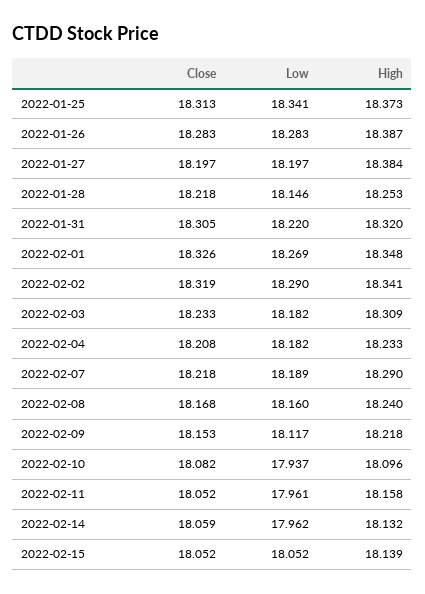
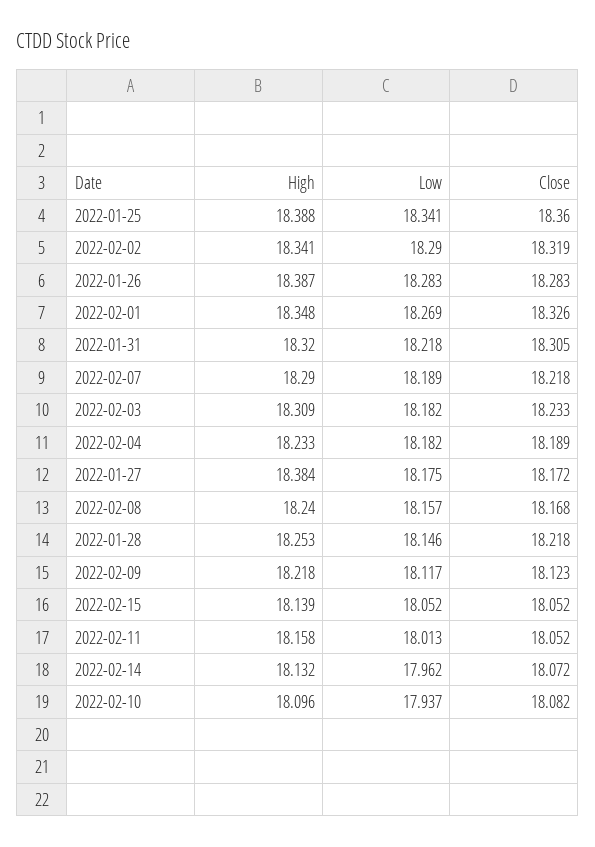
Close, 2022-01-25: 18.313 -> 18.36
High, 2022-01-25: 18.373 -> 18.388
Close, 2022-01-27: 18.197 -> 18.172
Low, 2022-01-27: 18.197 -> 18.175
Low, 2022-01-31: 18.22 -> 18.218
Close, 2022-02-04: 18.208 -> 18.189
Low, 2022-02-08: 18.16 -> 18.157
Close, 2022-02-09: 18.153 -> 18.123
Low, 2022-02-11: 17.961 -> 18.013
Close, 2022-02-14: 18.059 -> 18.072

